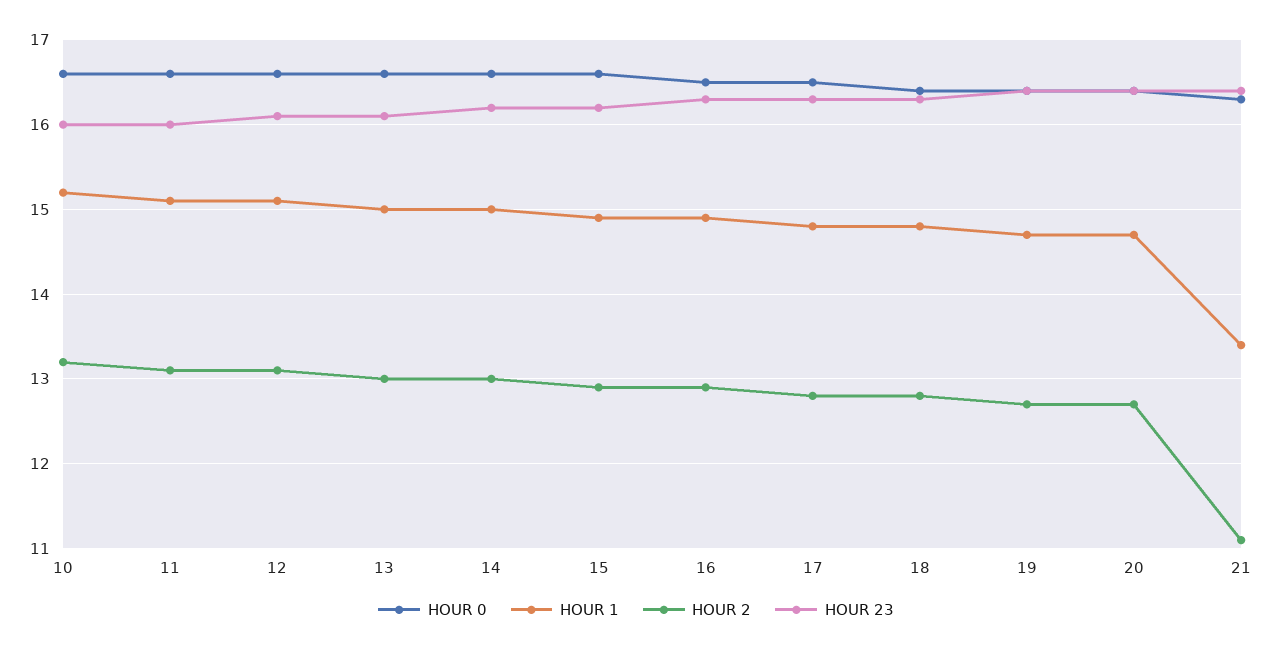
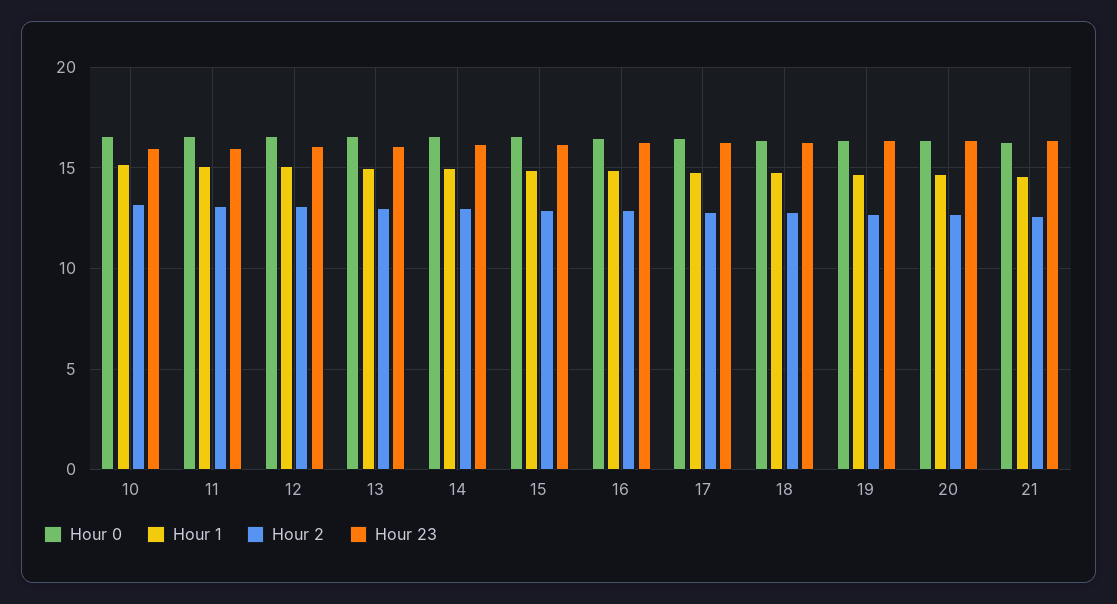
HOUR 1, 21: 13.4 -> 14.5
HOUR 2, 21: 11.1 -> 12.5

